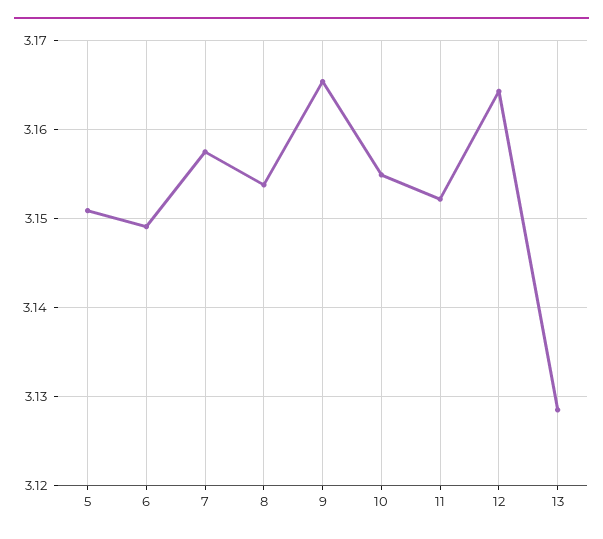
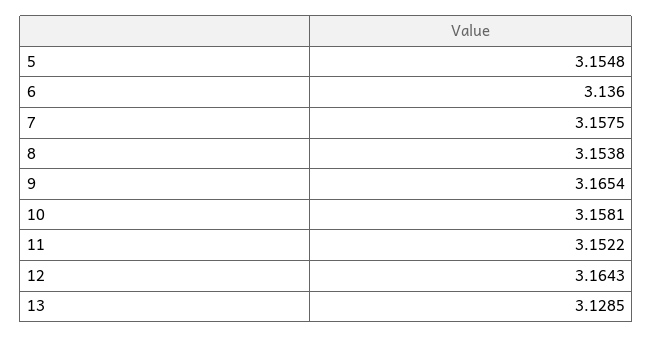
5: 3.151 -> 3.1548
6: 3.149 -> 3.136
10: 3.155 -> 3.1581

